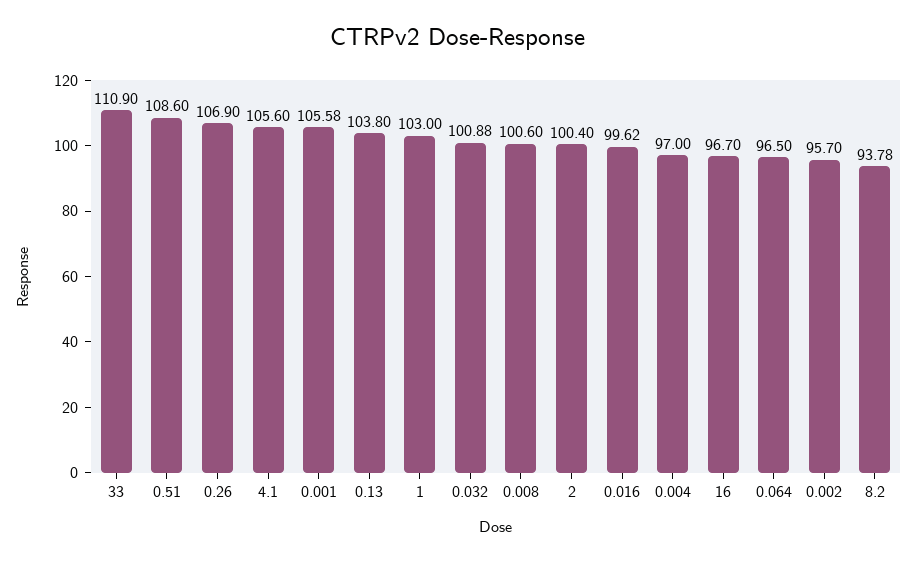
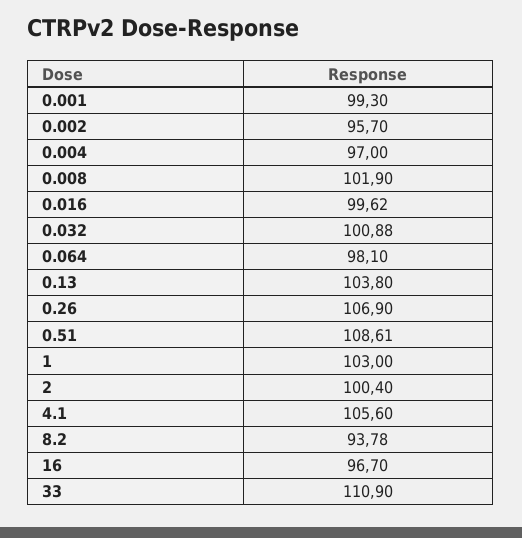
0.51: 108.6 -> 108.61
0.001: 105.58 -> 99.3
0.008: 100.6 -> 101.9
0.064: 96.5 -> 98.1

